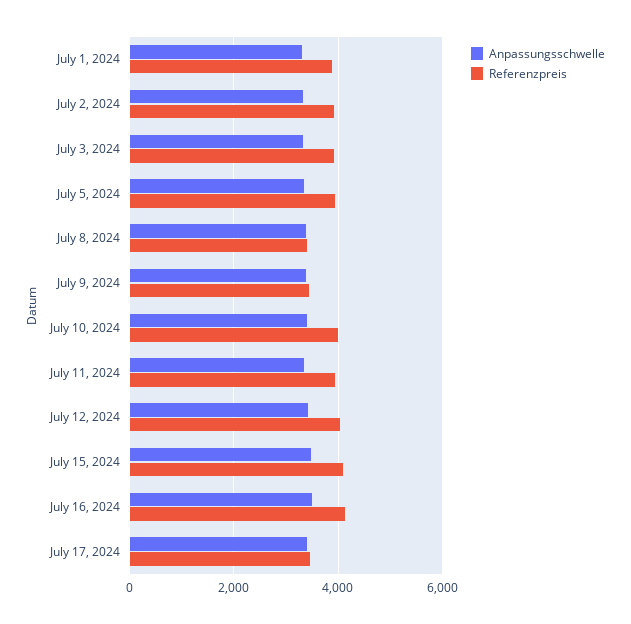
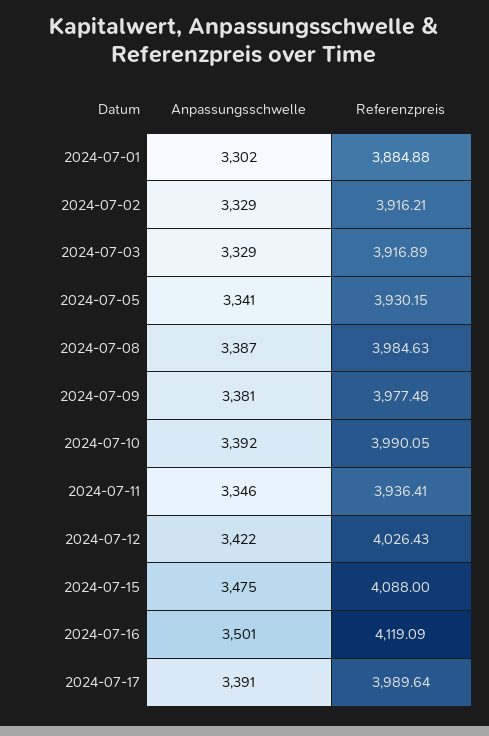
Referenzpreis, July 8, 2024: 3400 -> 3984.63
Referenzpreis, July 9, 2024: 3400 -> 3977.48
Referenzpreis, July 17, 2024: 3400 -> 3989.64

